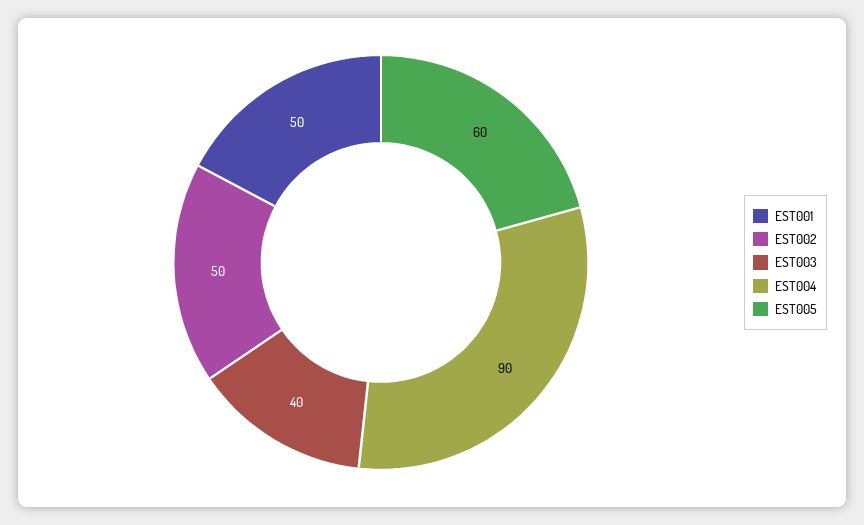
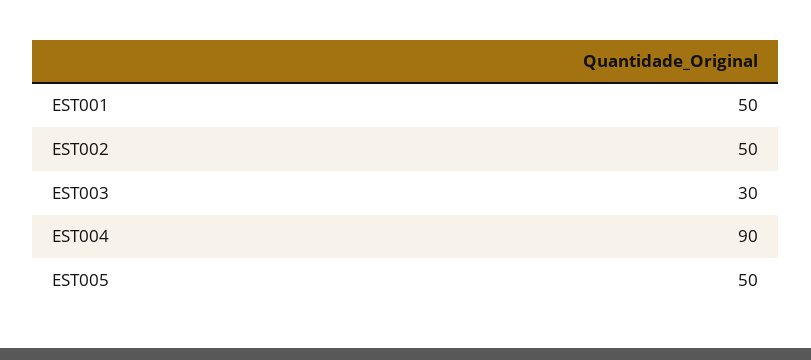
EST003: 40 -> 30
EST005: 60 -> 50

